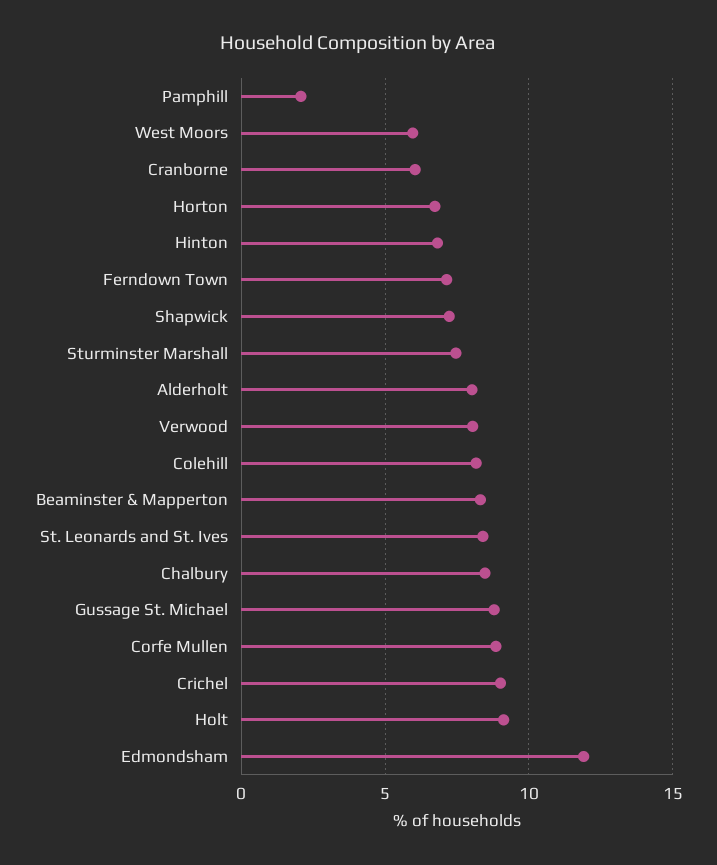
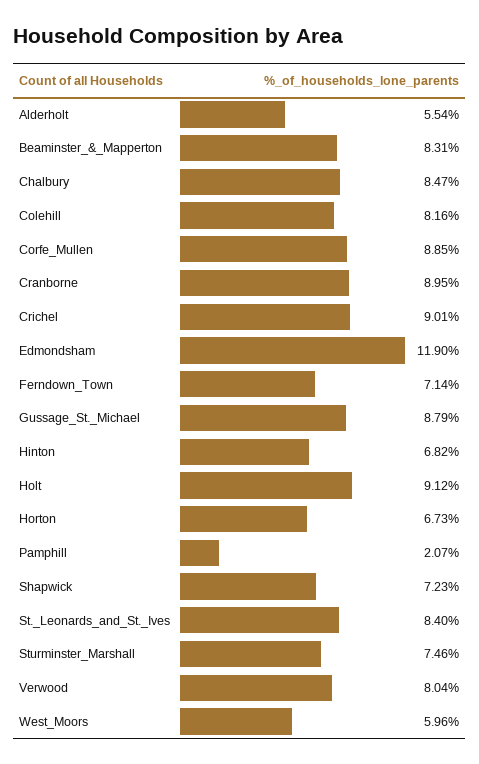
Cranborne: 6 -> 8.95
Alderholt: 8 -> 5.54

